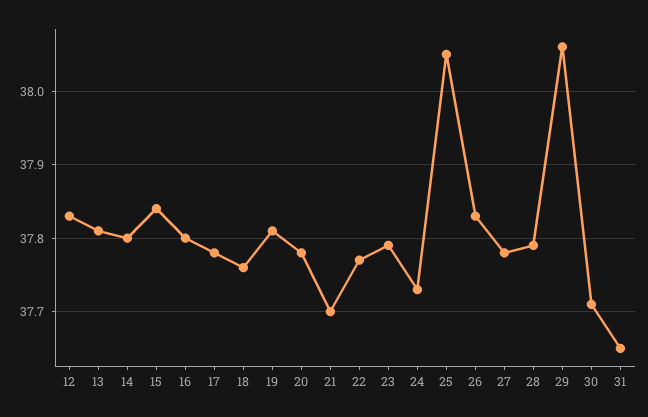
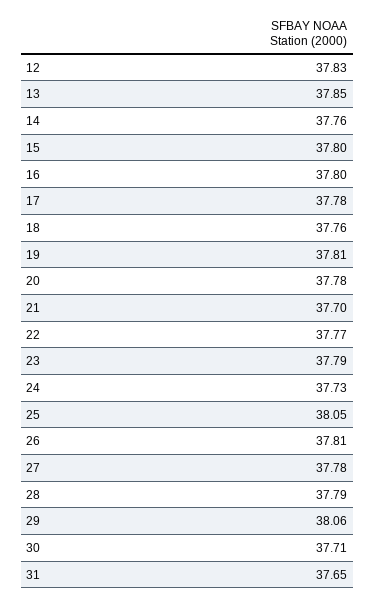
13: 37.81 -> 37.85
14: 37.8 -> 37.76
15: 37.84 -> 37.8
26: 37.83 -> 37.81

